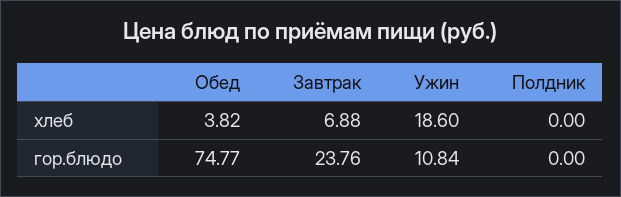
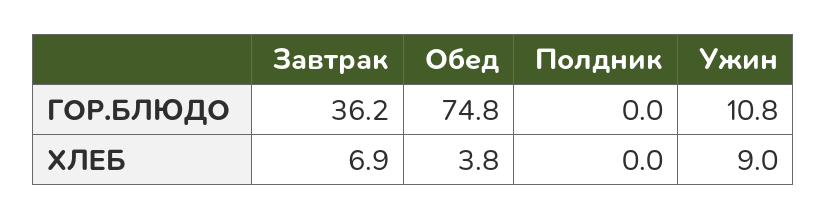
Ужин, хлеб: 18.6 -> 9
Завтрак, гор.блюдо: 23.76 -> 36.2

